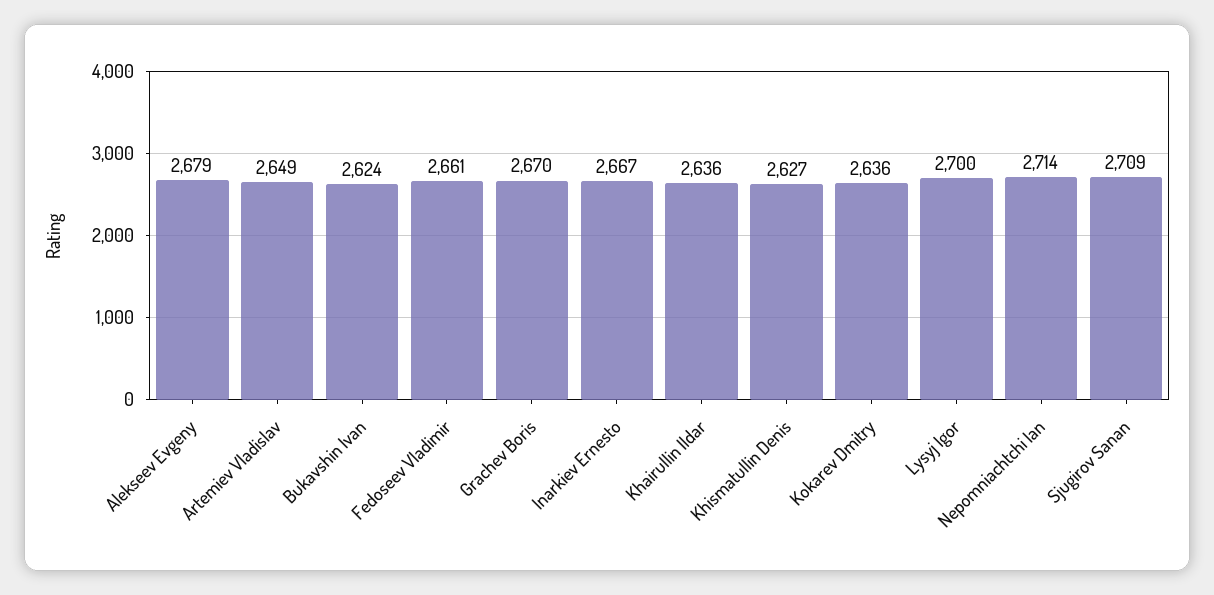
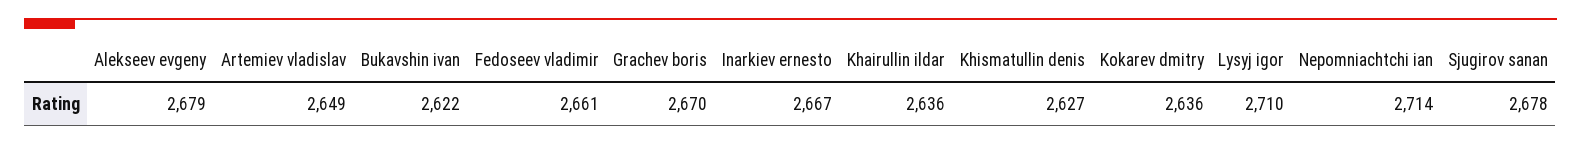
Bukavshin Ivan: 2624 -> 2622
Lysyj Igor: 2700 -> 2710
Sjugirov Sanan: 2709 -> 2678

